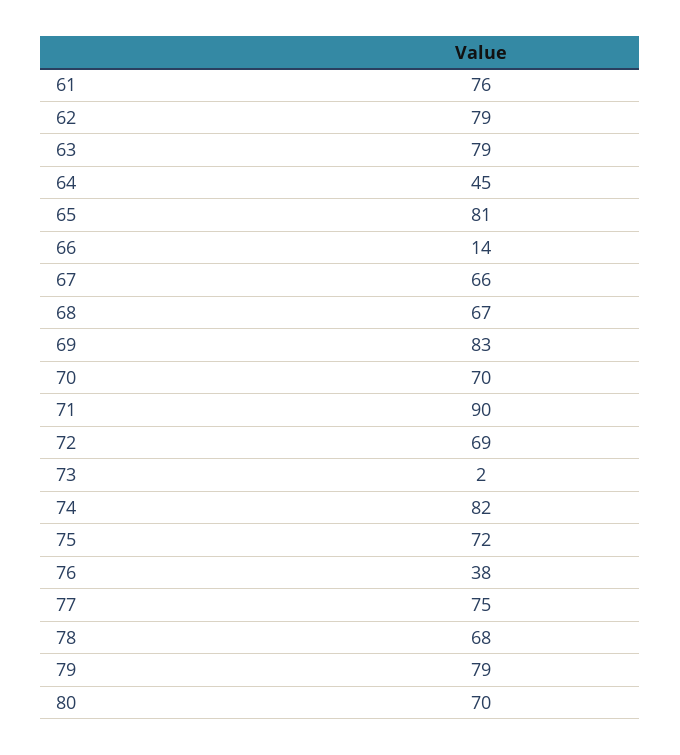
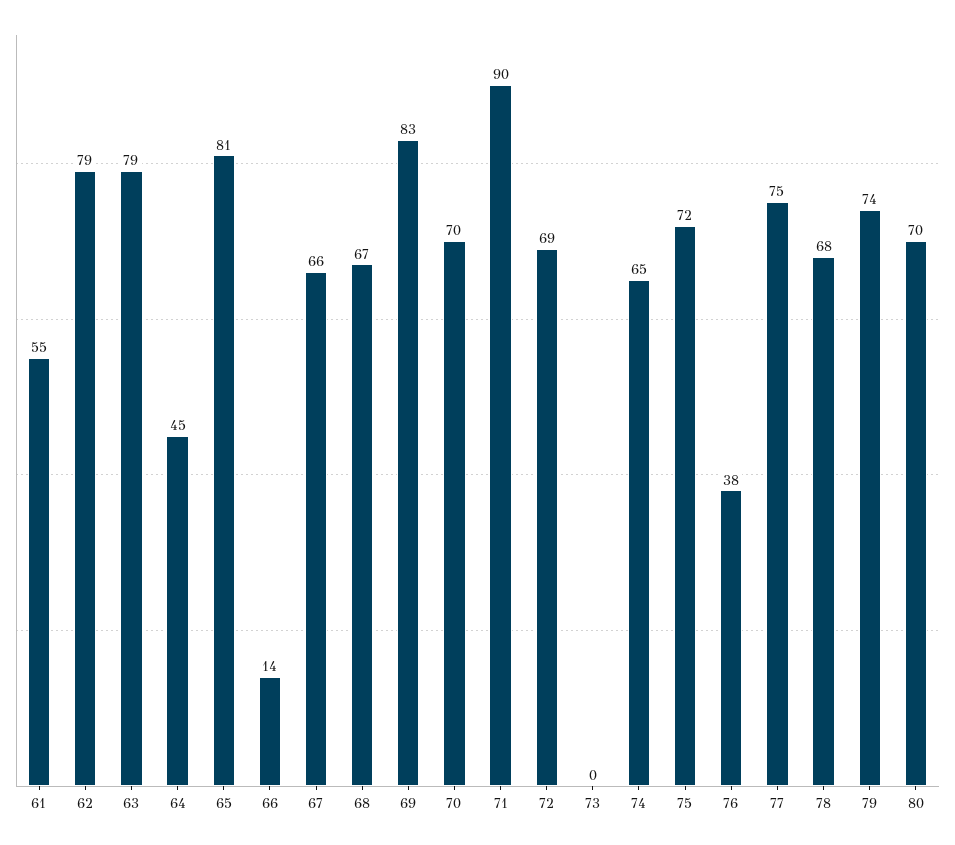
61: 76 -> 55
73: 2 -> 0
74: 82 -> 65
79: 79 -> 74

